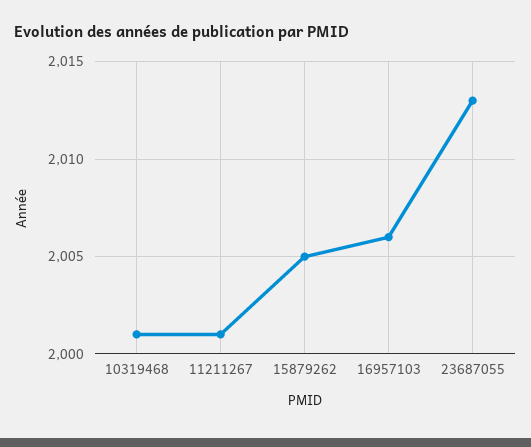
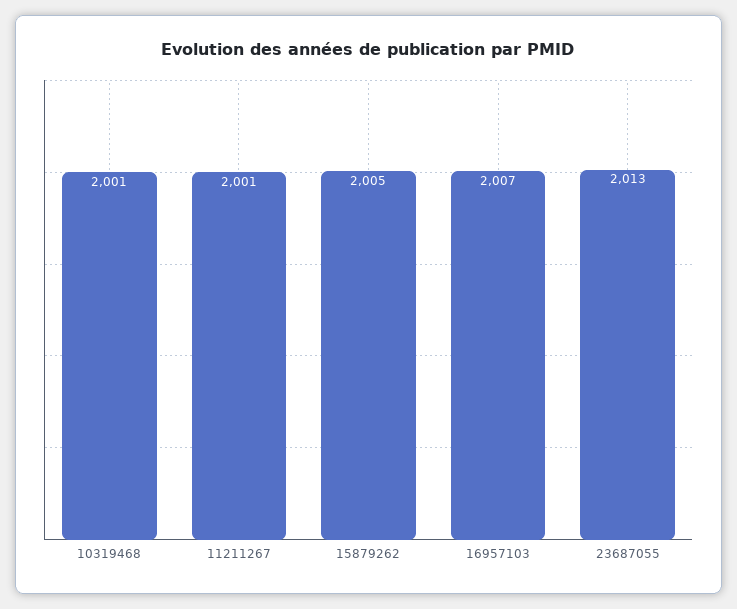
16957103: 2006 -> 2007

